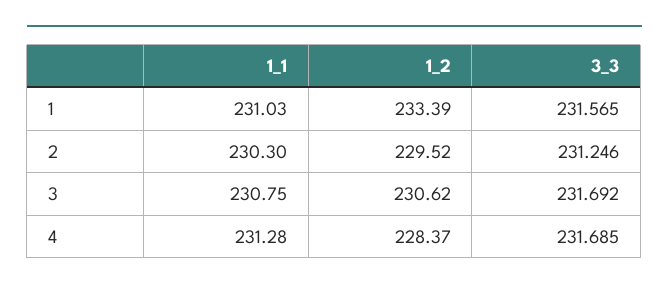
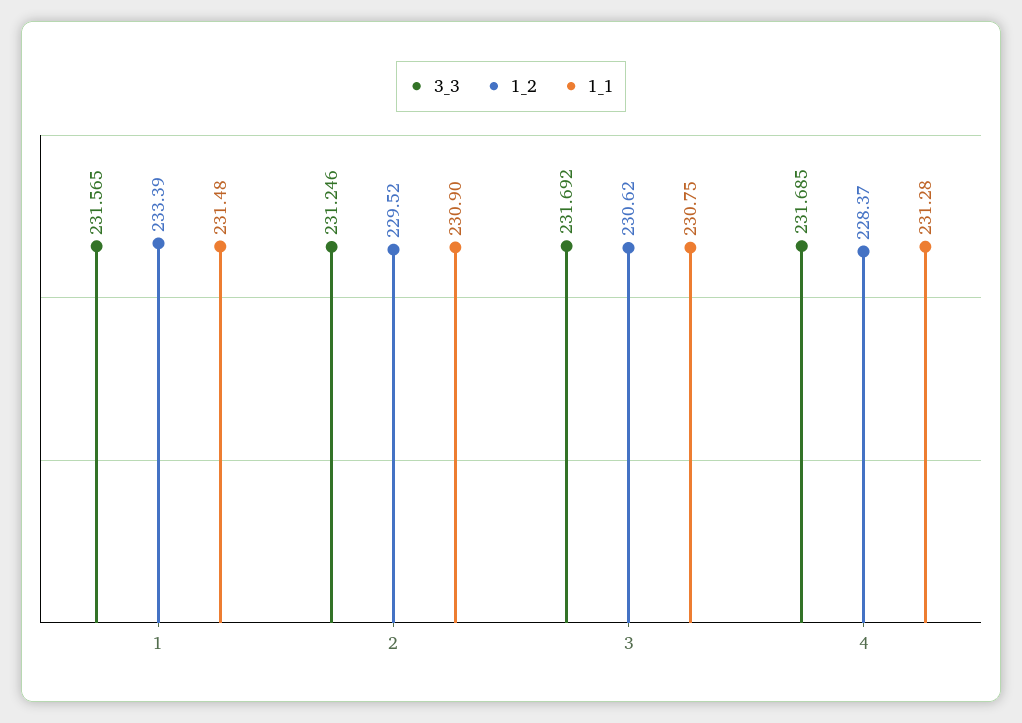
1_1, 1: 231.03 -> 231.48
1_1, 2: 230.3 -> 230.9

